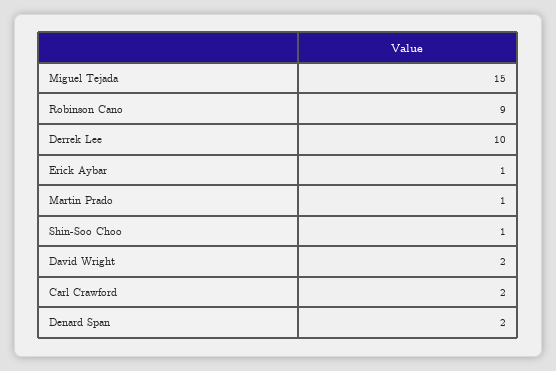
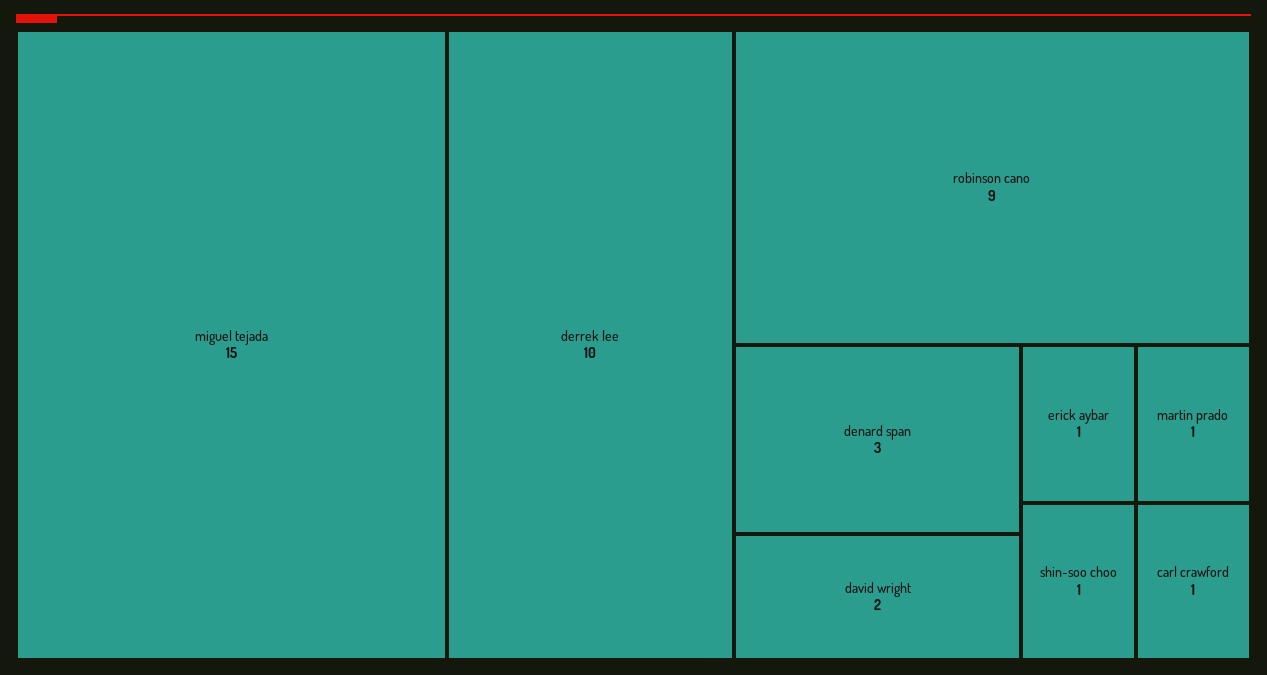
Carl Crawford: 2 -> 1
Denard Span: 2 -> 3

